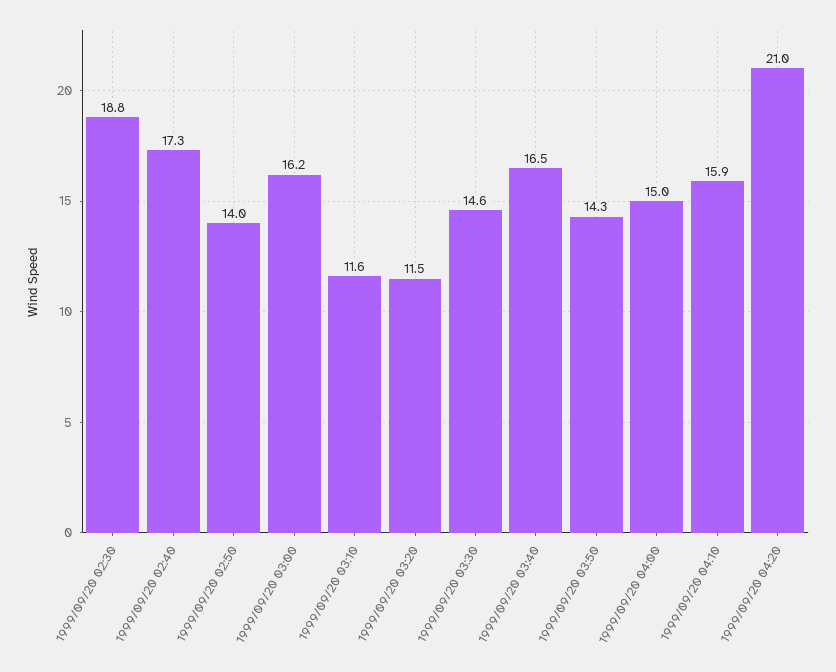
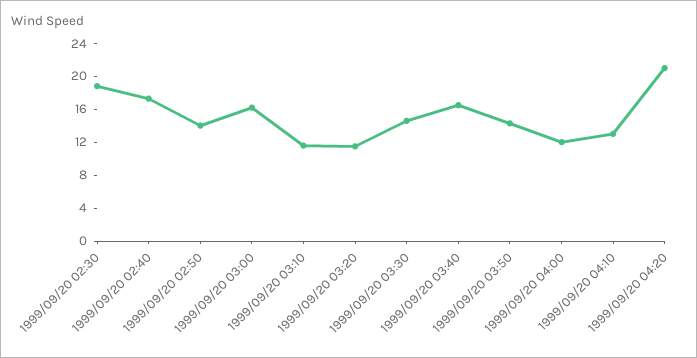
1999/09/20 04:00: 15 -> 12
1999/09/20 04:10: 15.9 -> 13

